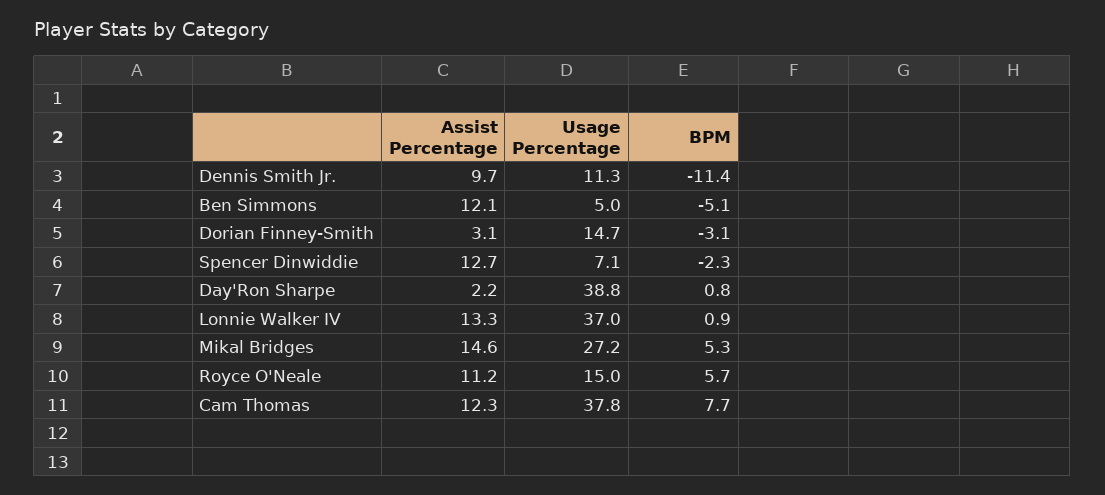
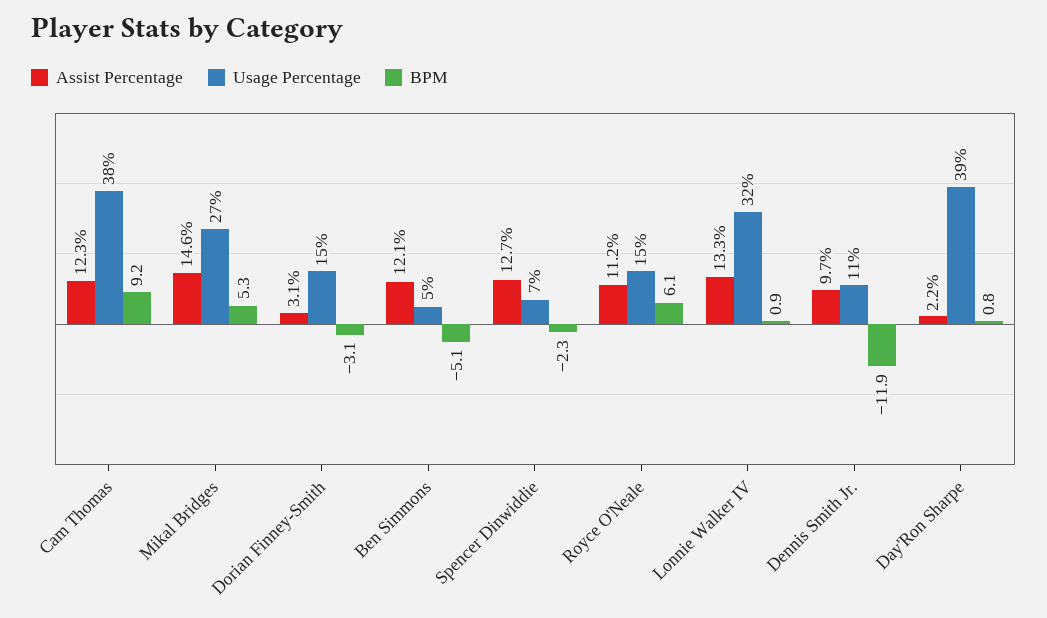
BPM, Dennis Smith Jr.: -11.4 -> -11.9
Usage Percentage, Lonnie Walker IV: 37 -> 32
BPM, Royce O'Neale: 5.7 -> 6.1
BPM, Cam Thomas: 7.7 -> 9.2

